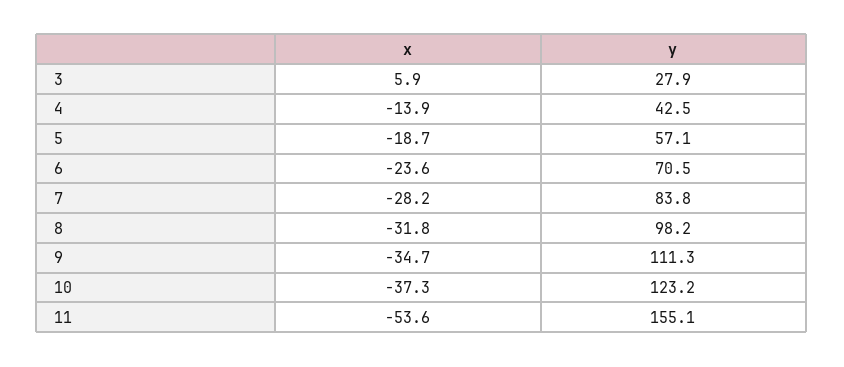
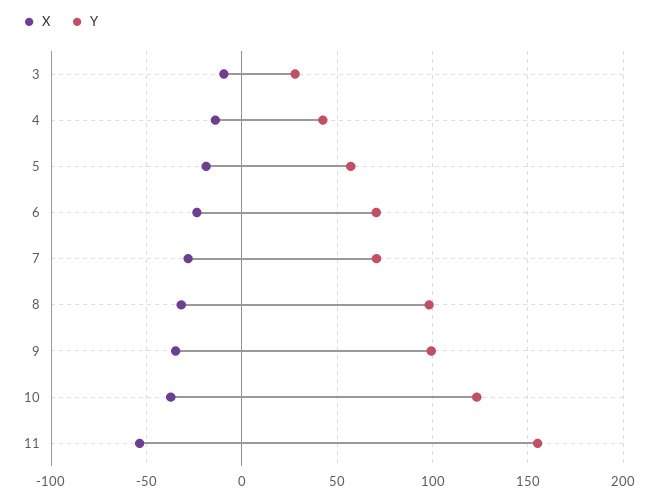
x, 3: 5.9 -> -10
y, 7: 83.8 -> 70
y, 9: 111.3 -> 100

